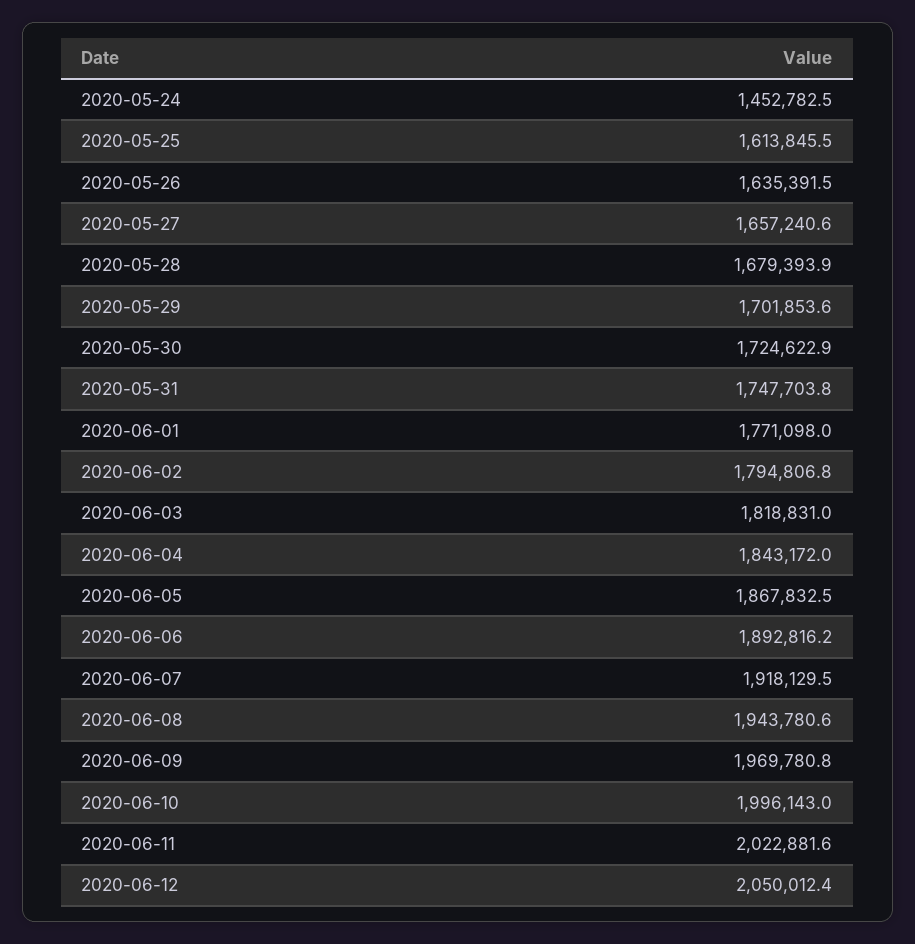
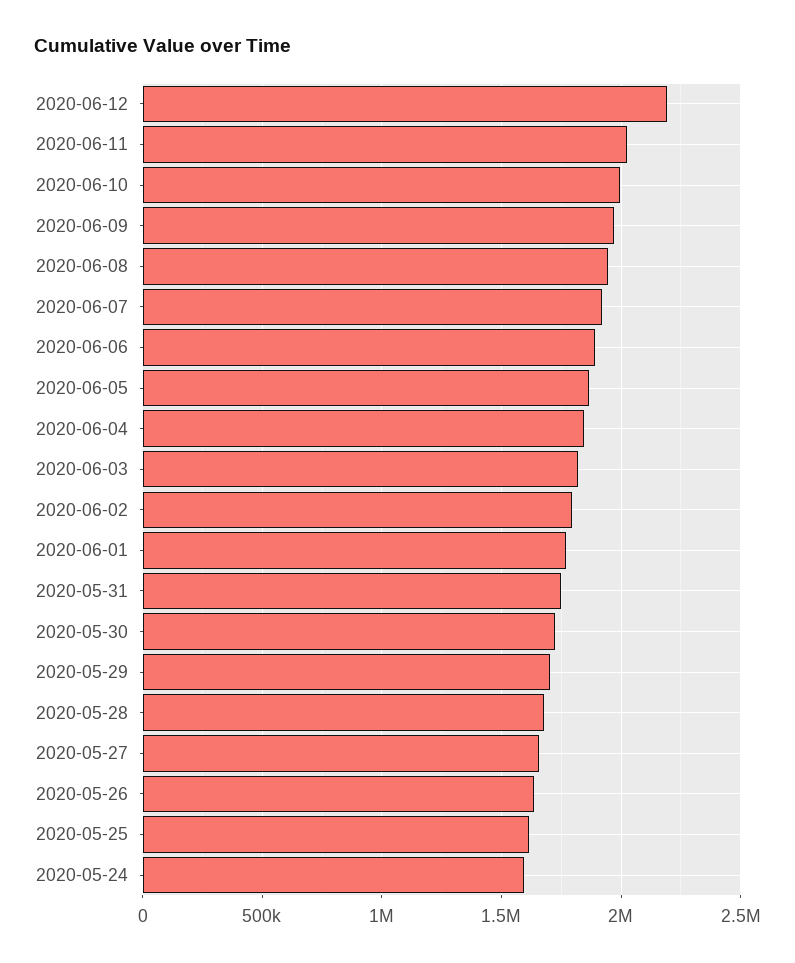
2020-05-24: 1452782.5 -> 1600000
2020-06-12: 2050012.4 -> 2200000

